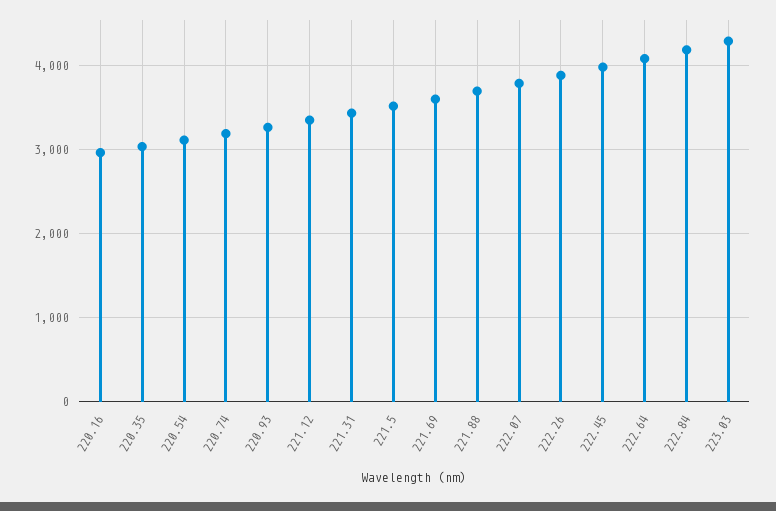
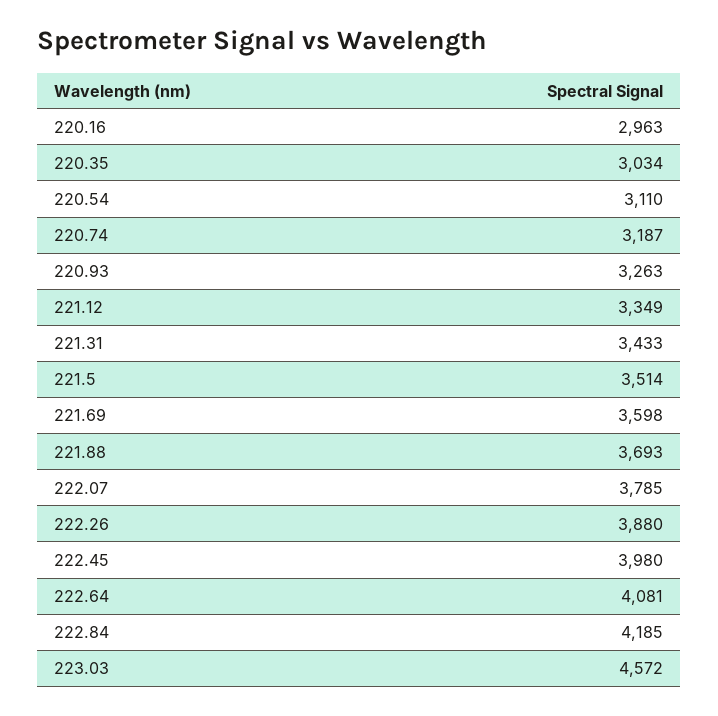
223.03: 4300 -> 4572

